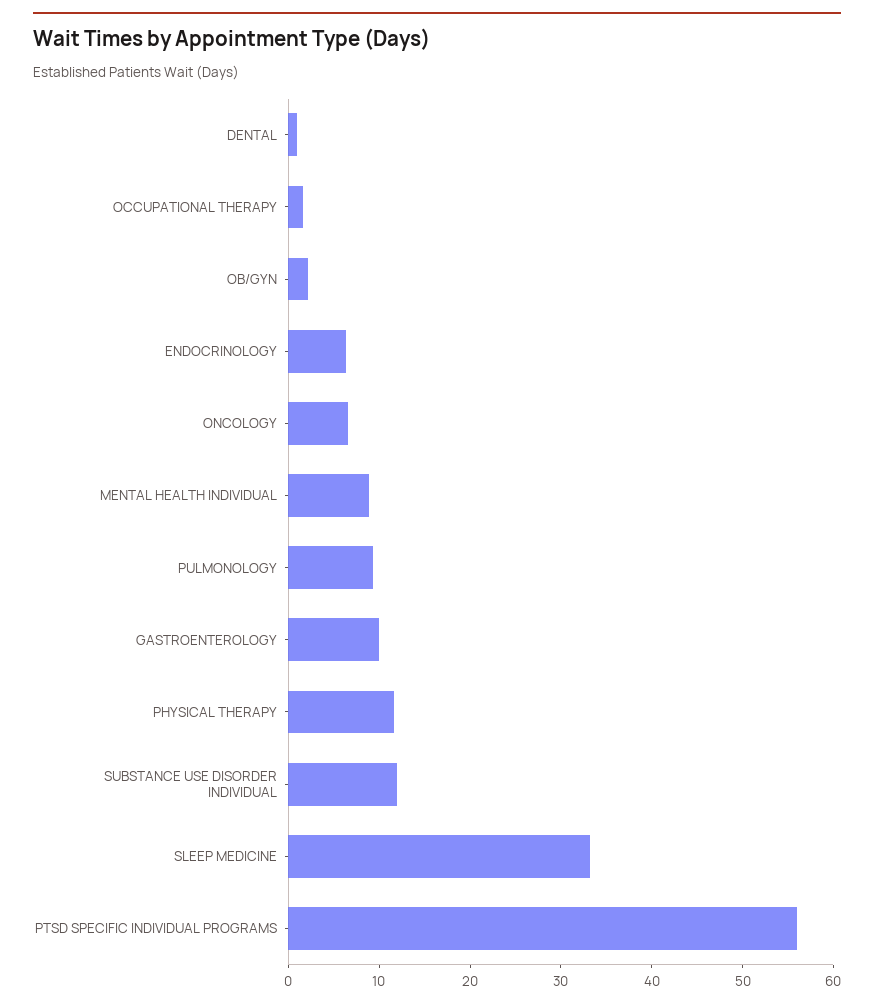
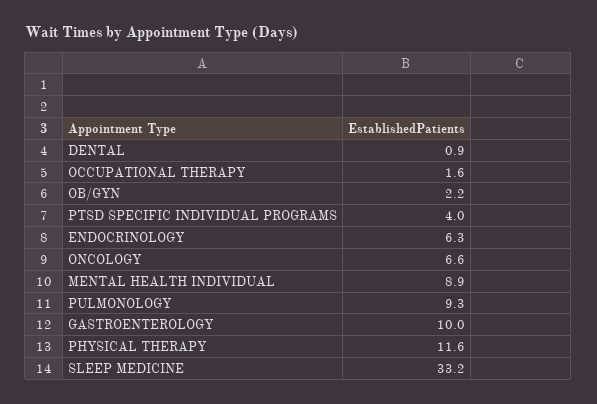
SUBSTANCE USE DISORDER INDIVIDUAL: 12 -> none
PTSD SPECIFIC INDIVIDUAL PROGRAMS: 56 -> 4

